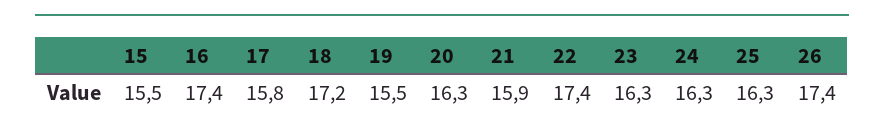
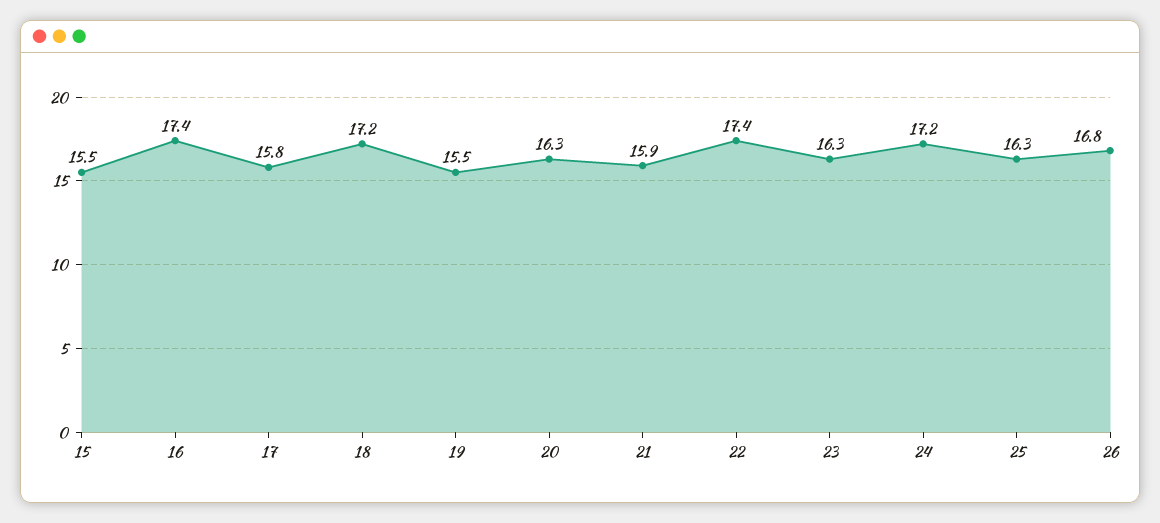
24: 16.3 -> 17.2
26: 17.4 -> 16.8

